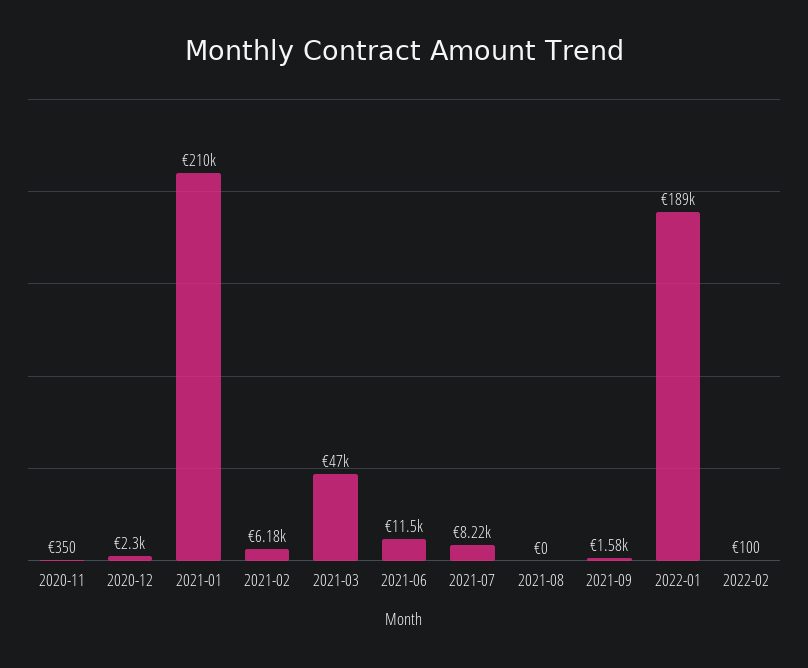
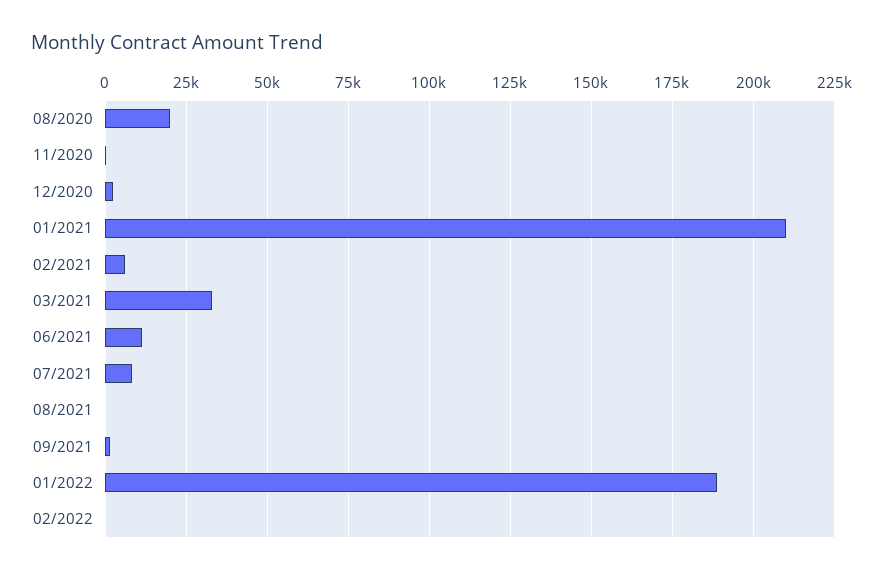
2021-03: 47000 -> 32500
08/2020: none -> 20000

